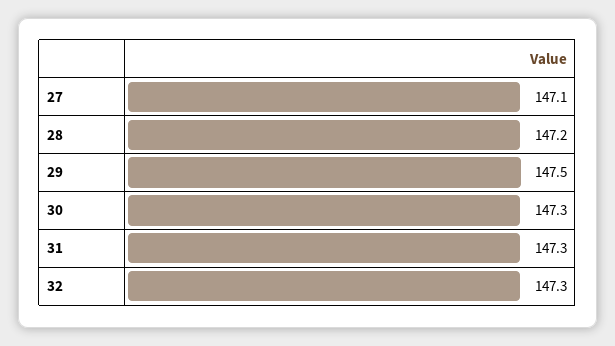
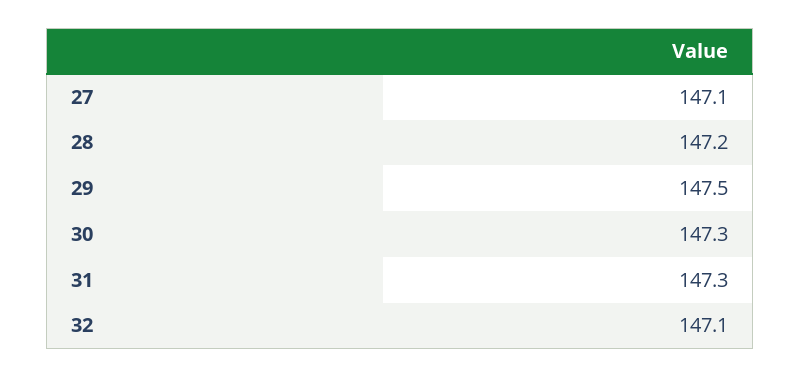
32: 147.3 -> 147.1

